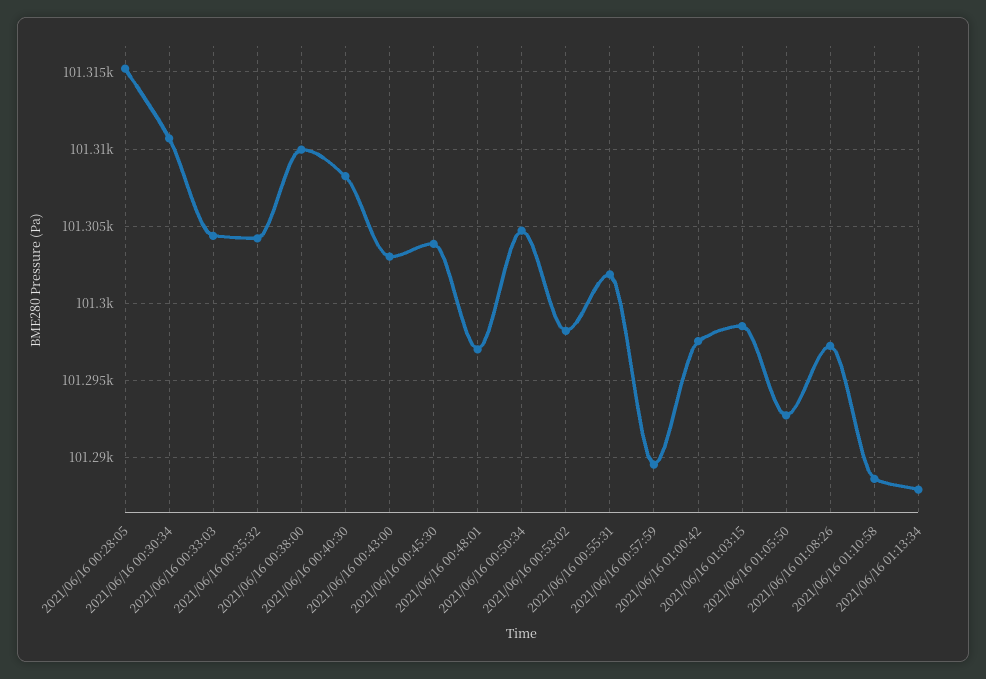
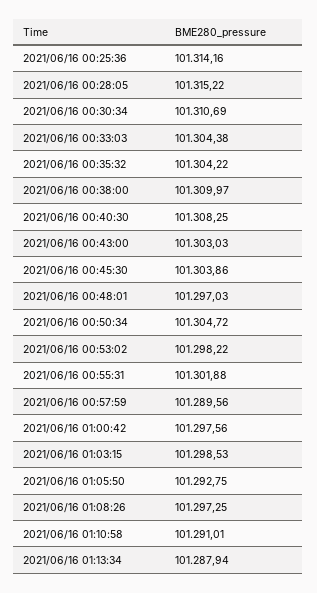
2021/06/16 01:10:58: 101288.5 -> 101291.01
2021/06/16 00:25:36: none -> 101314.16

